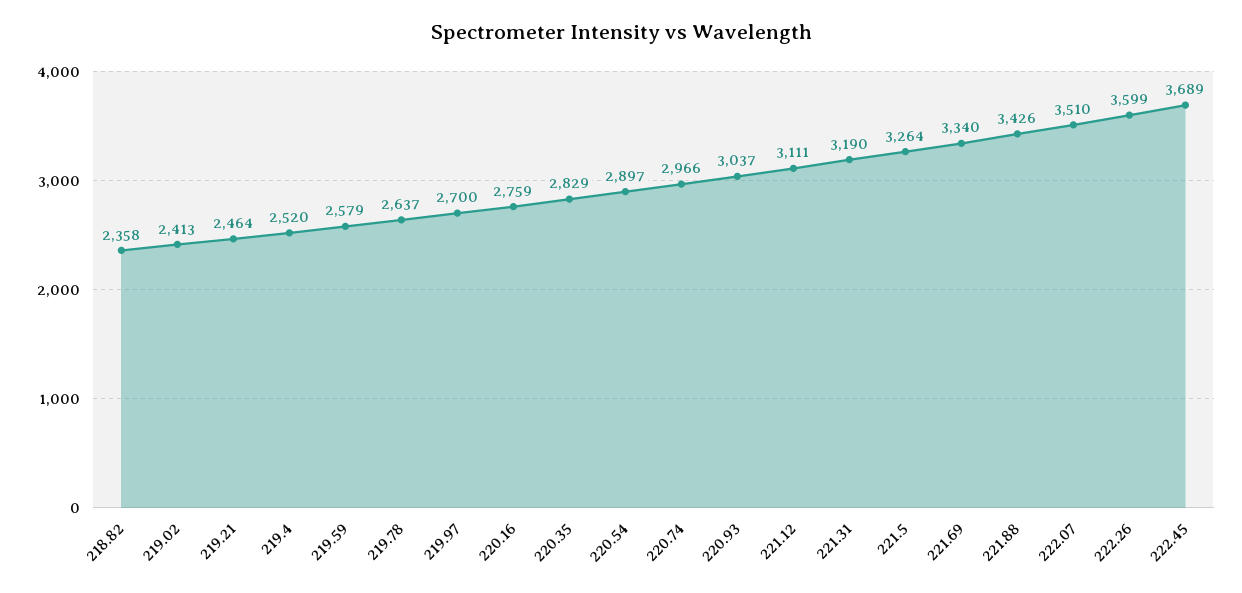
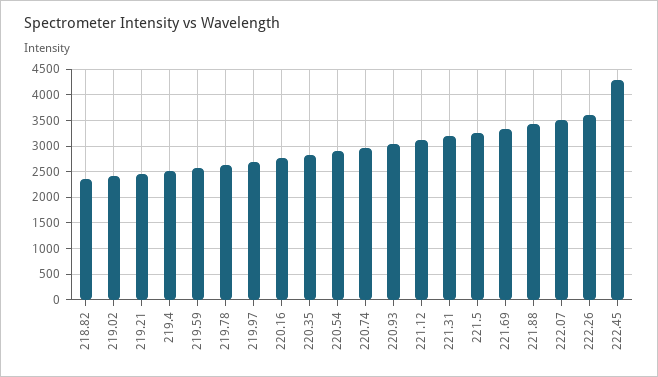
222.45: 3689 -> 4250

